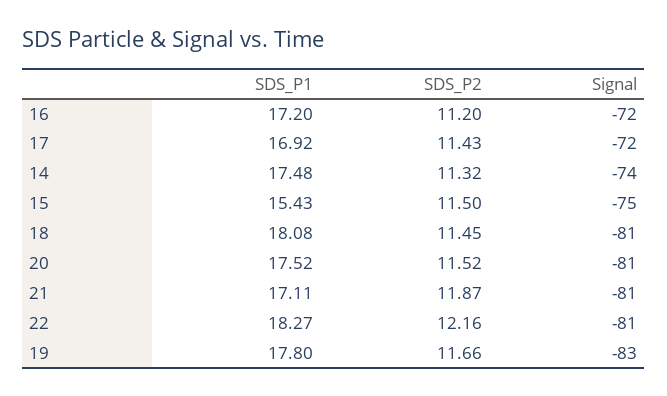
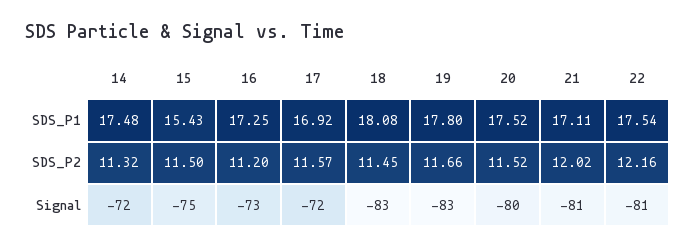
SDS_P1, 16: 17.2 -> 17.25
Signal, 16: -72 -> -73
SDS_P2, 17: 11.43 -> 11.57
Signal, 14: -74 -> -72
Signal, 18: -81 -> -83
Signal, 20: -81 -> -80
SDS_P2, 21: 11.87 -> 12.02
SDS_P1, 22: 18.27 -> 17.54

